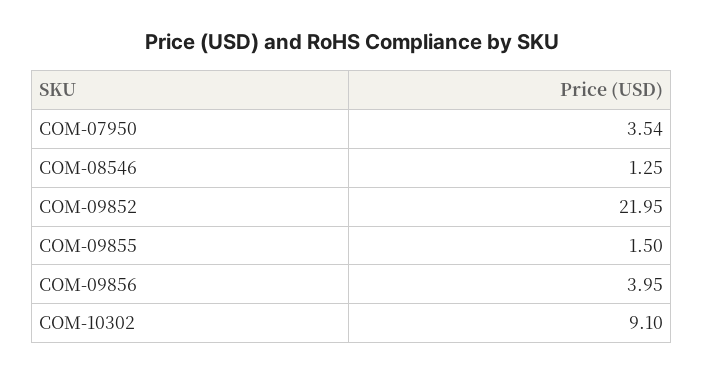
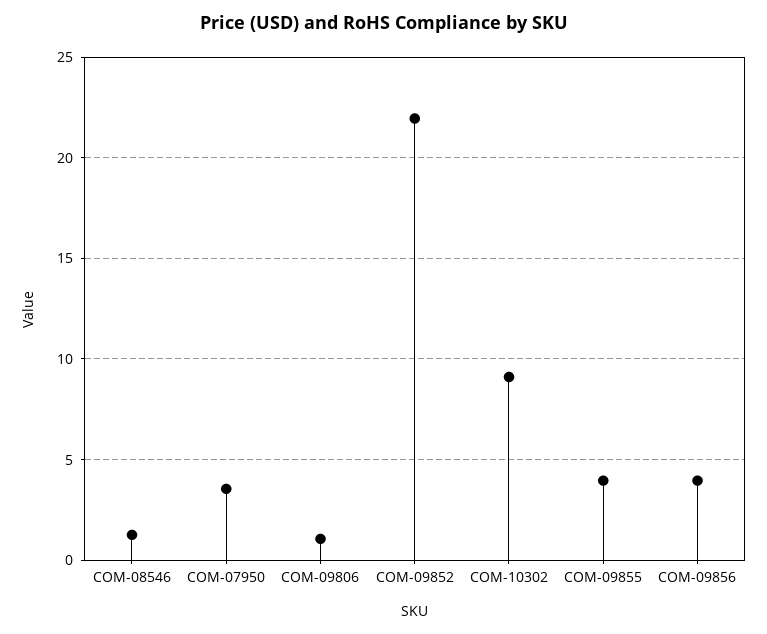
COM-09855: 1.5 -> 4
COM-09806: none -> 1

